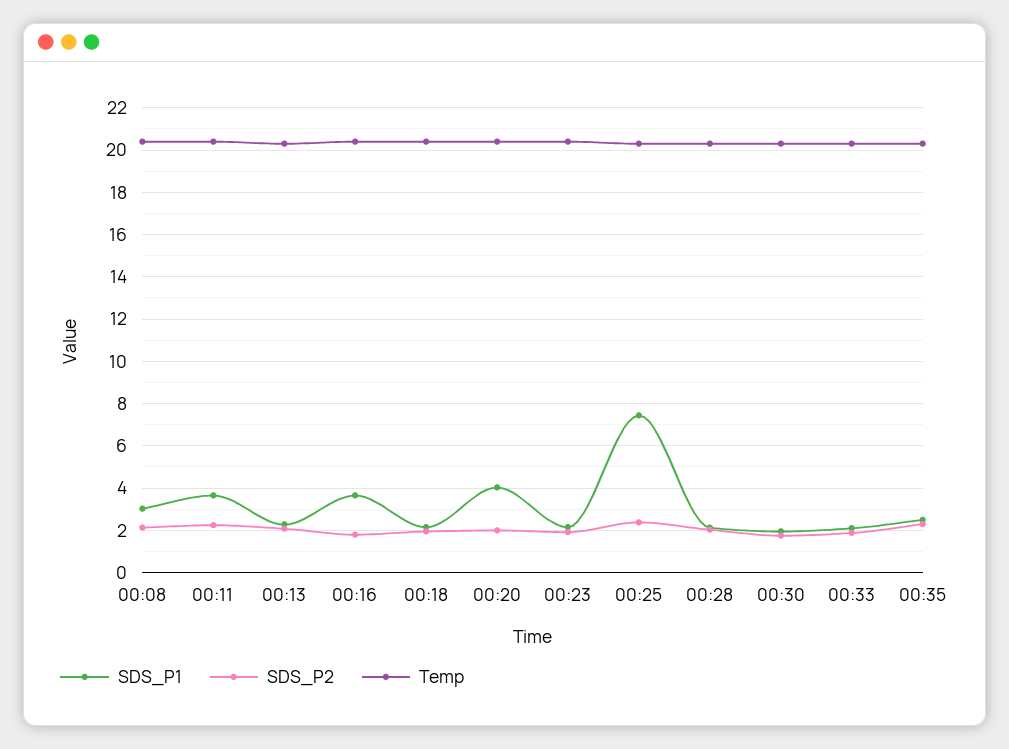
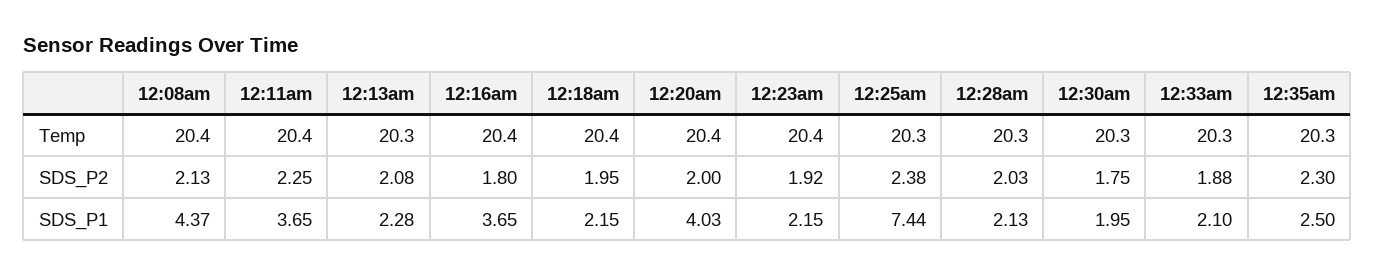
SDS_P1, 00:08: 3 -> 4.37

